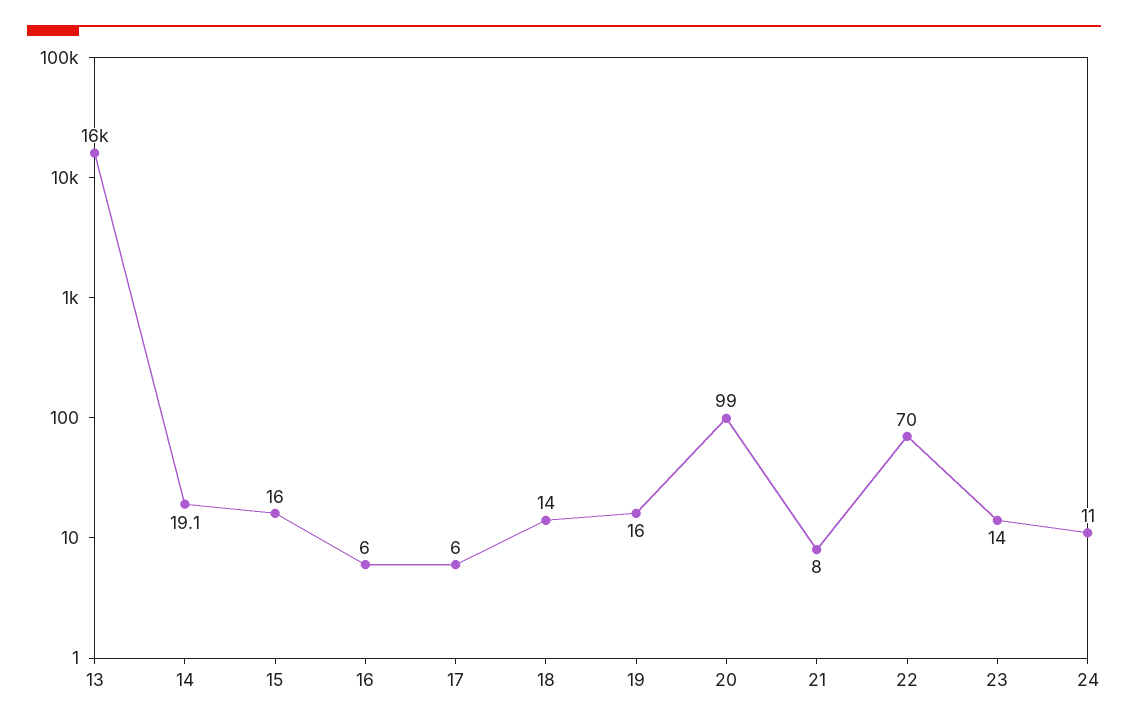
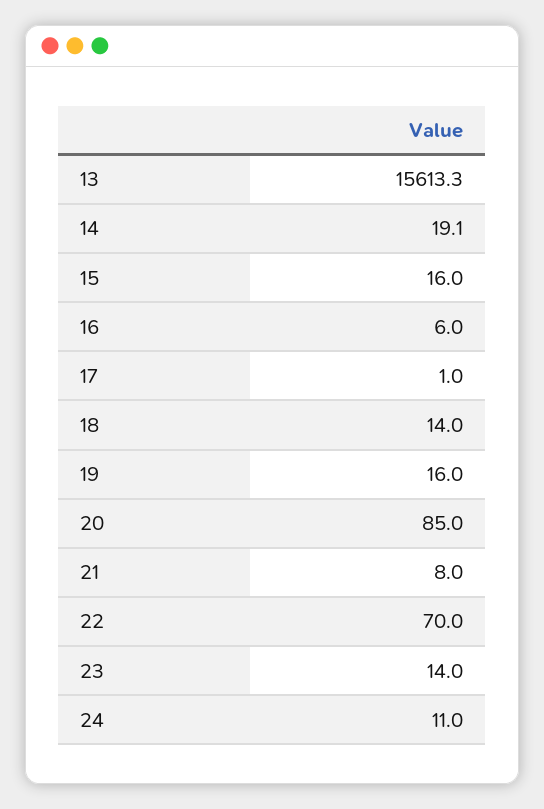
13: 16000 -> 15613.3
17: 6 -> 1
20: 99 -> 85

